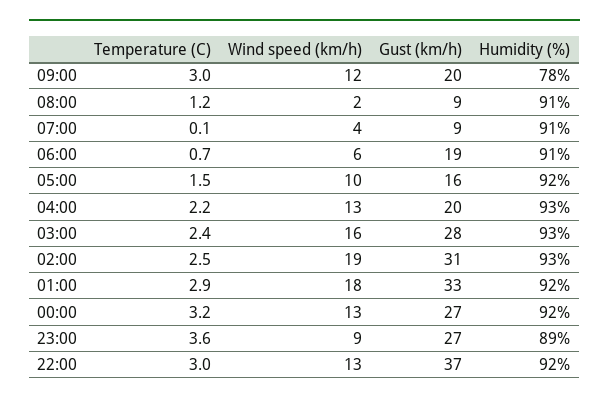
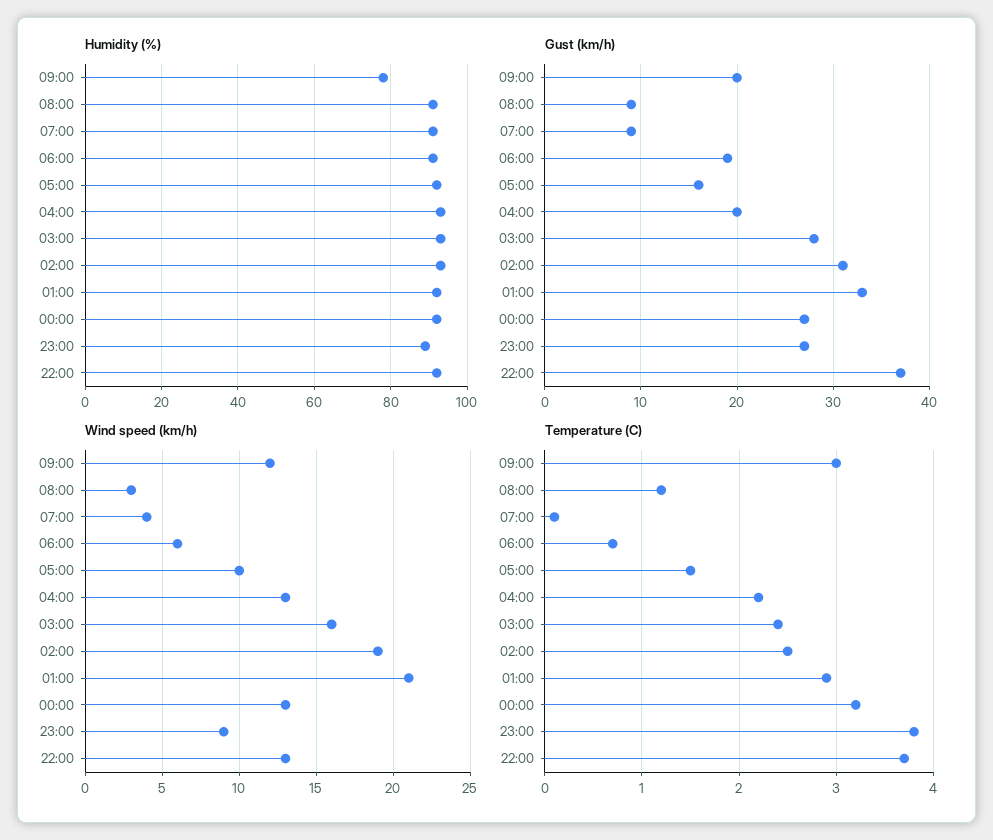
Wind speed (km/h), 08:00: 2 -> 3
Wind speed (km/h), 01:00: 18 -> 21
Temperature (C), 23:00: 3.6 -> 3.8
Temperature (C), 22:00: 3 -> 3.7

